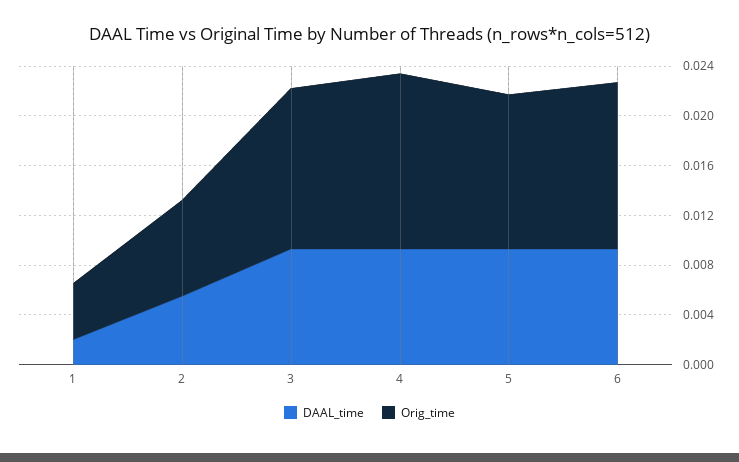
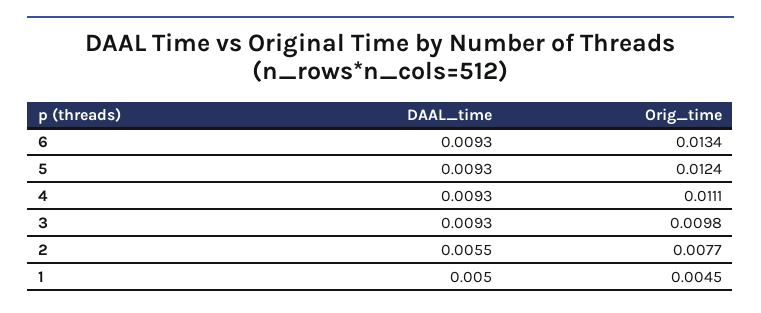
DAAL_time, 1: 0.002 -> 0.005
Orig_time, 3: 0.013 -> 0.0098
Orig_time, 4: 0.014 -> 0.0111

